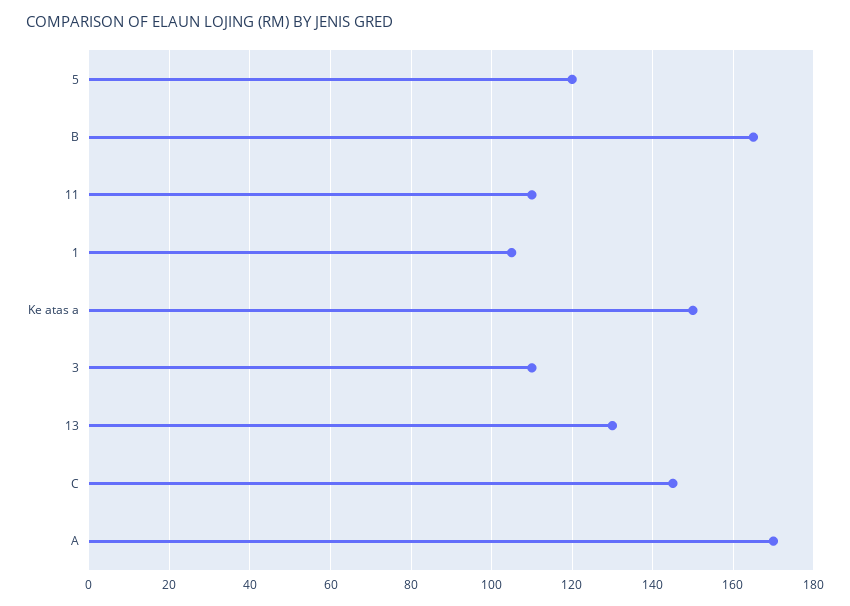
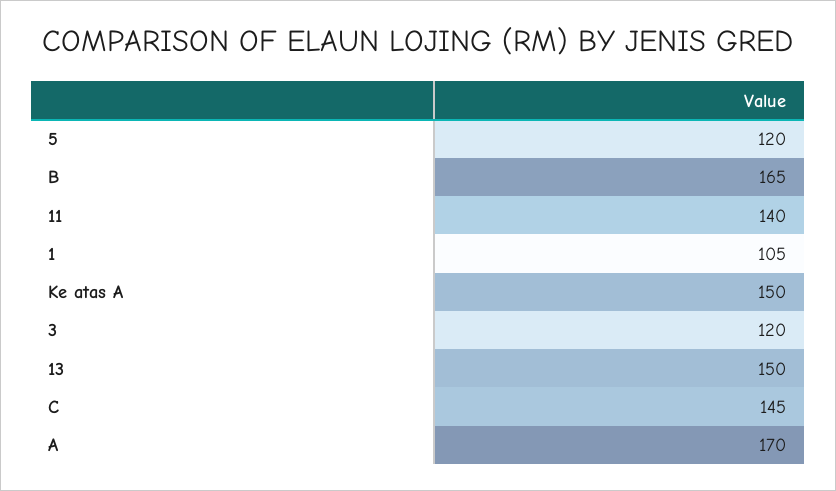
11: 110 -> 140
3: 110 -> 120
13: 130 -> 150

